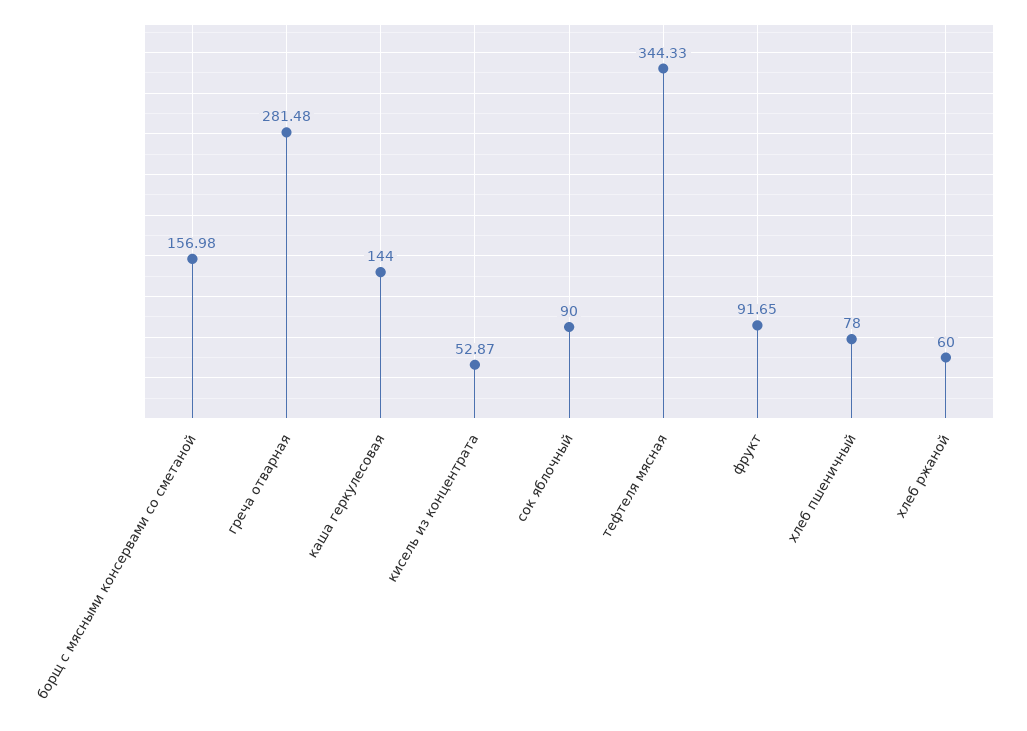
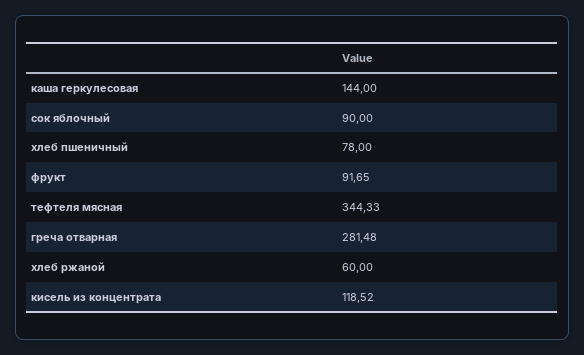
борщ с мясными консервами со сметаной: 156.98 -> none
кисель из концентрата: 52.87 -> 118.52

